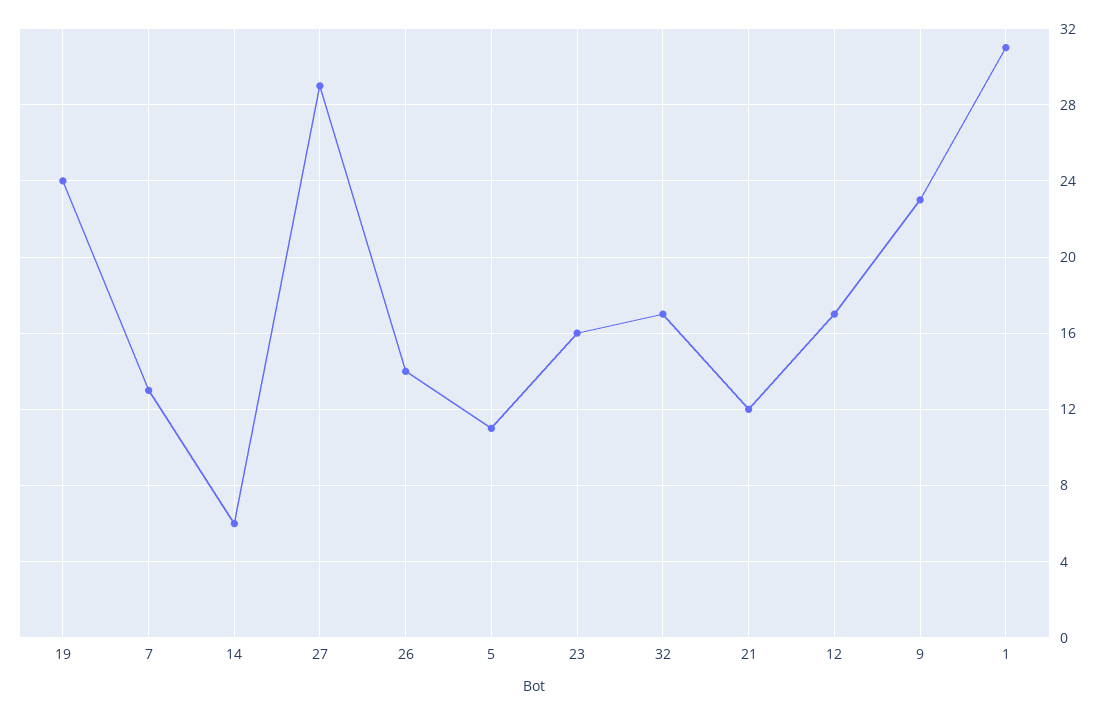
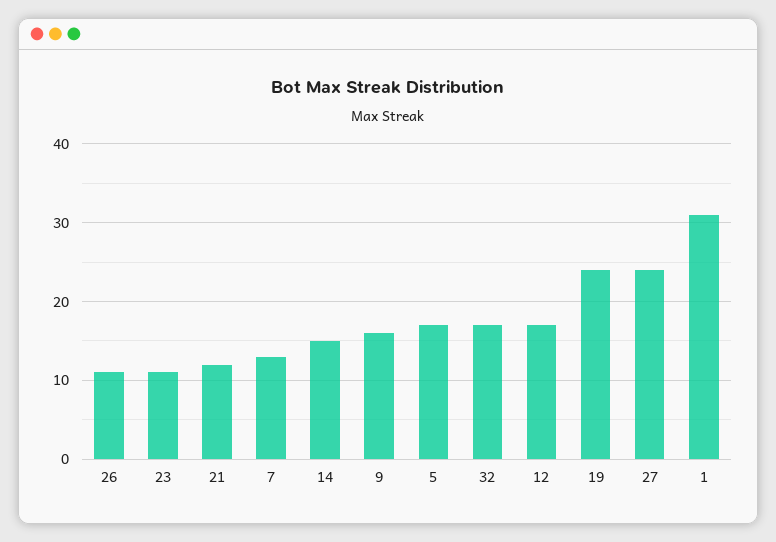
14: 6 -> 15
27: 29 -> 24
26: 14 -> 11
5: 11 -> 17
23: 16 -> 11
9: 23 -> 16

